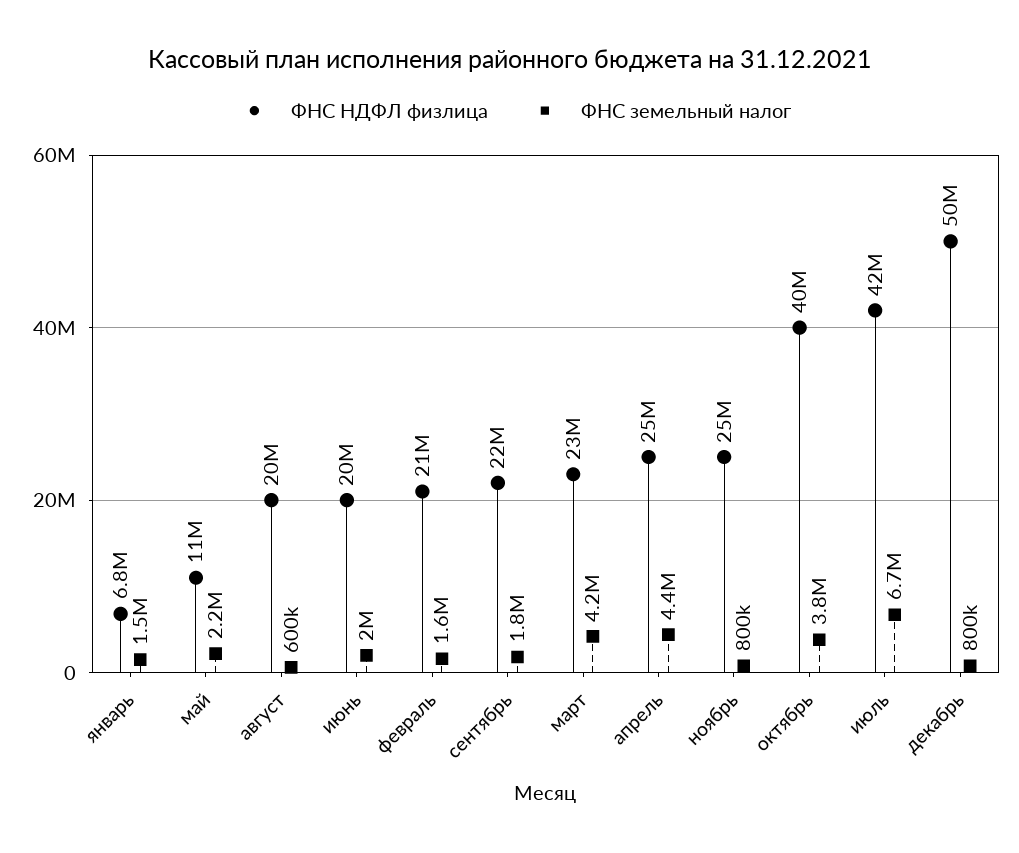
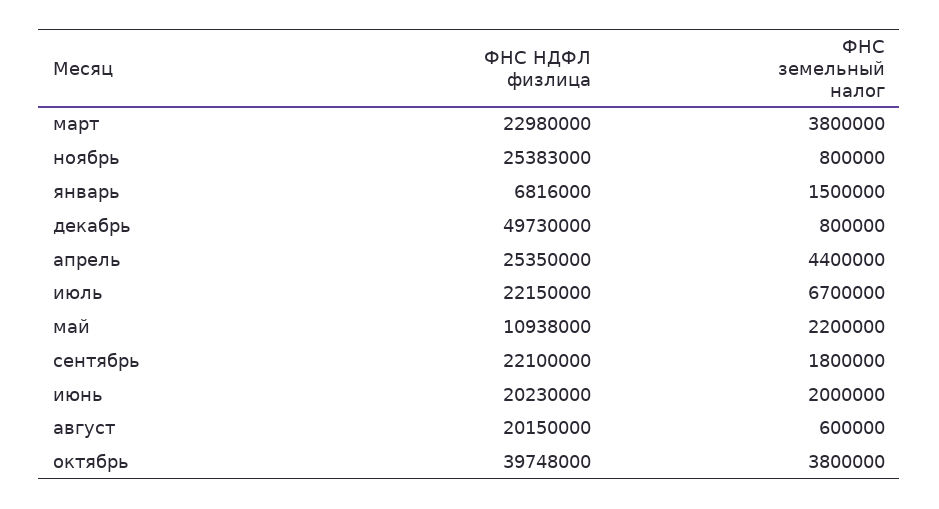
ФНС НДФЛ физлица, февраль: 21000000 -> none
ФНС земельный налог, февраль: 1600000 -> none
ФНС земельный налог, март: 4200000 -> 3800000
ФНС НДФЛ физлица, июль: 42000000 -> 22150000

